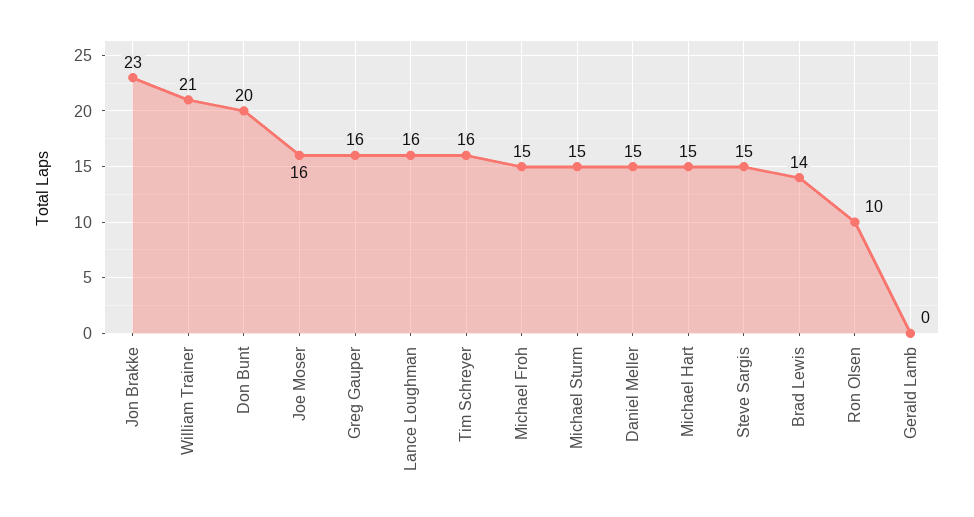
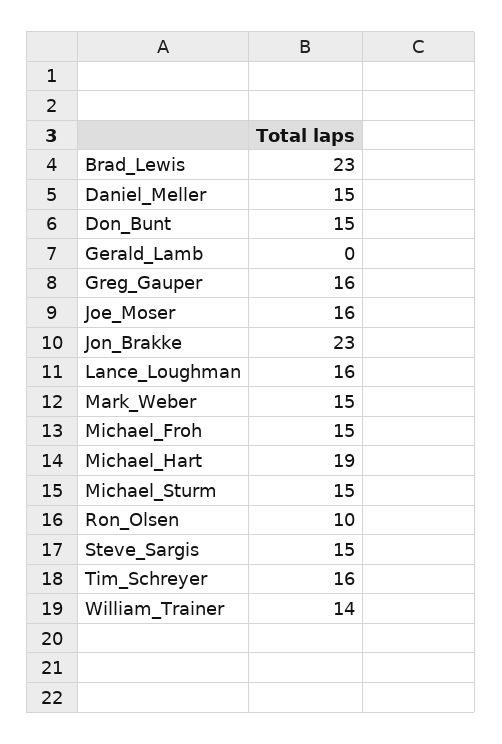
William Trainer: 21 -> 14
Don Bunt: 20 -> 15
Michael Hart: 15 -> 19
Brad Lewis: 14 -> 23
Mark_Weber: none -> 15

